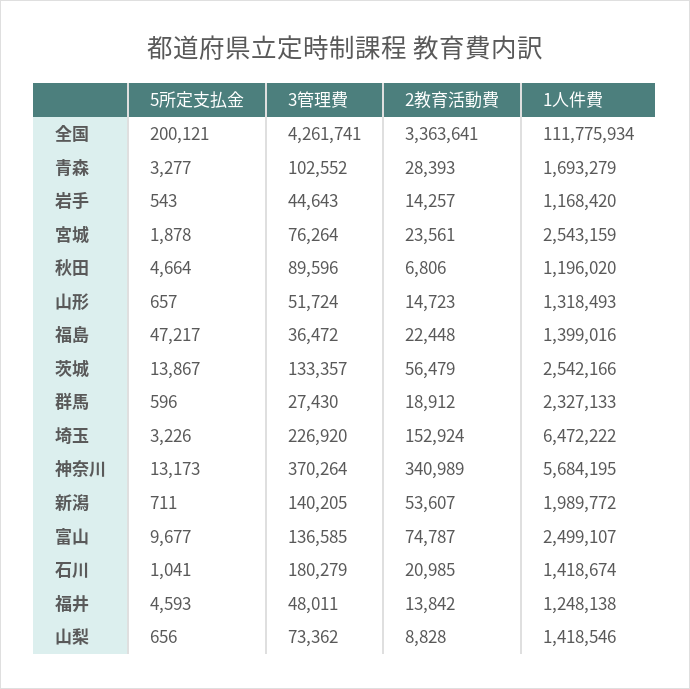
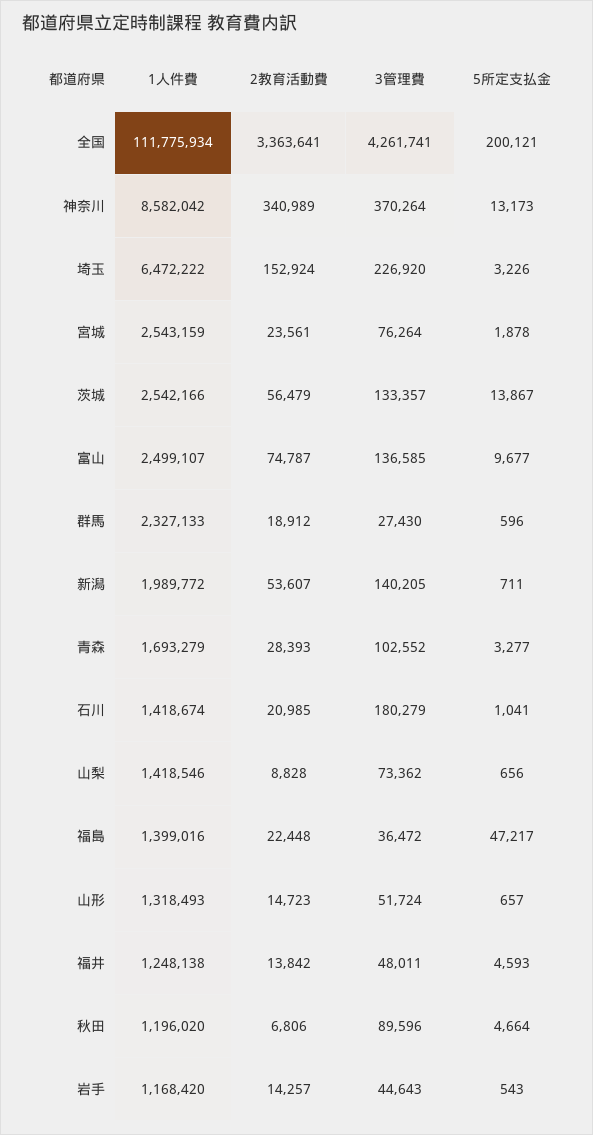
1人件費, 神奈川: 5684195 -> 8582042

